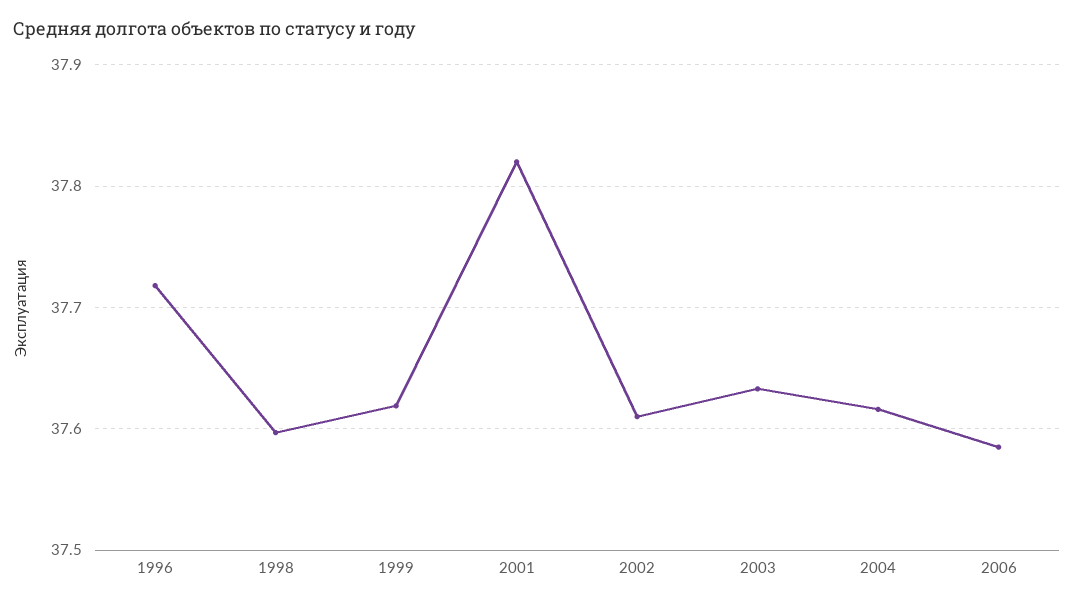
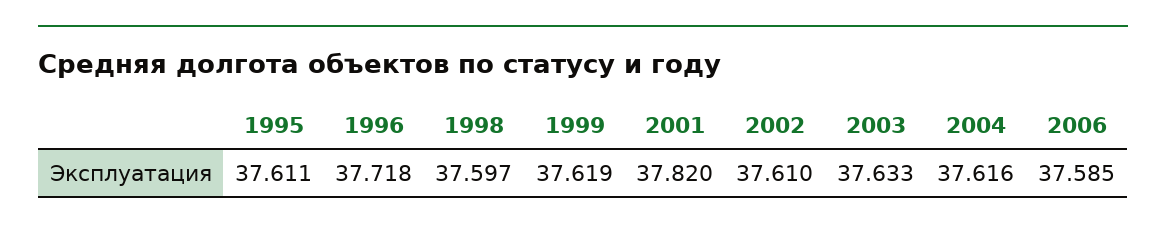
1995: none -> 37.611

